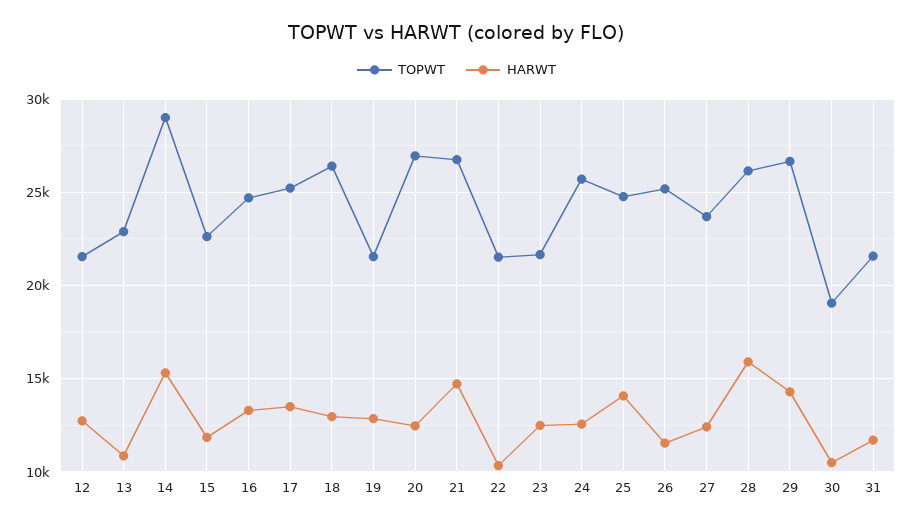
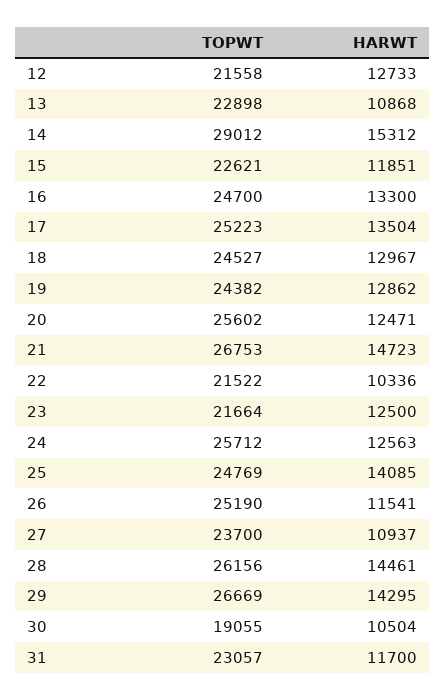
TOPWT, 18: 26500 -> 24527
TOPWT, 19: 21500 -> 24382
TOPWT, 20: 27000 -> 25602
HARWT, 27: 12500 -> 10937
HARWT, 28: 16000 -> 14461
TOPWT, 31: 21500 -> 23057

